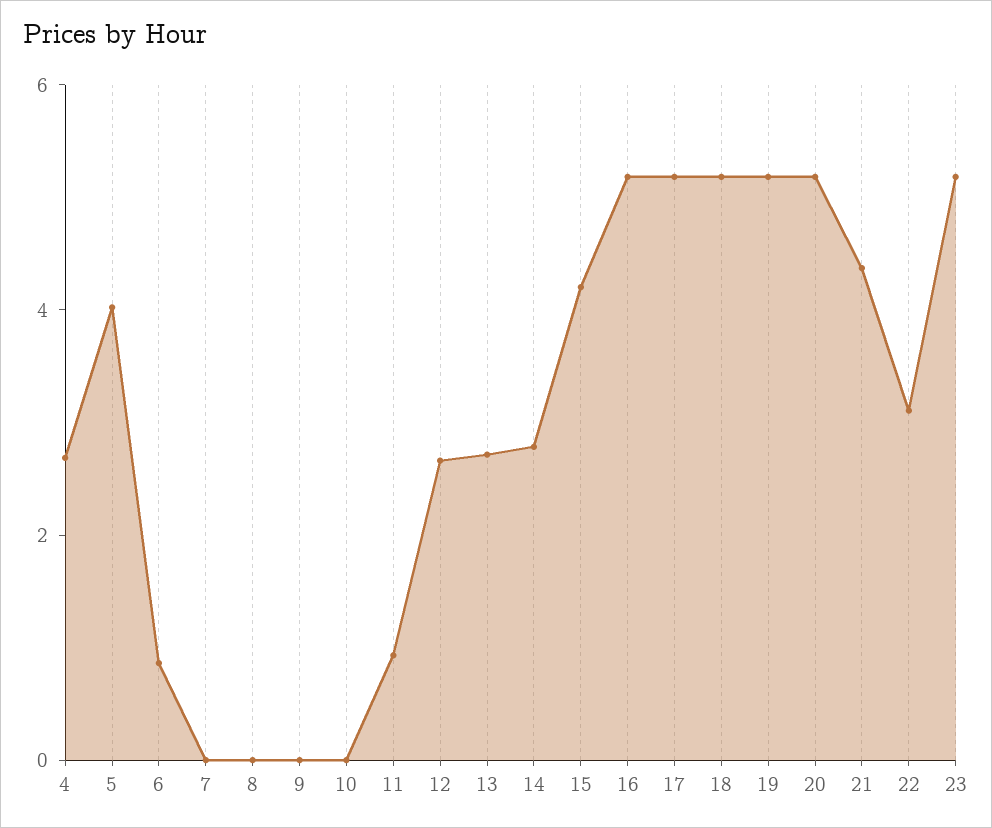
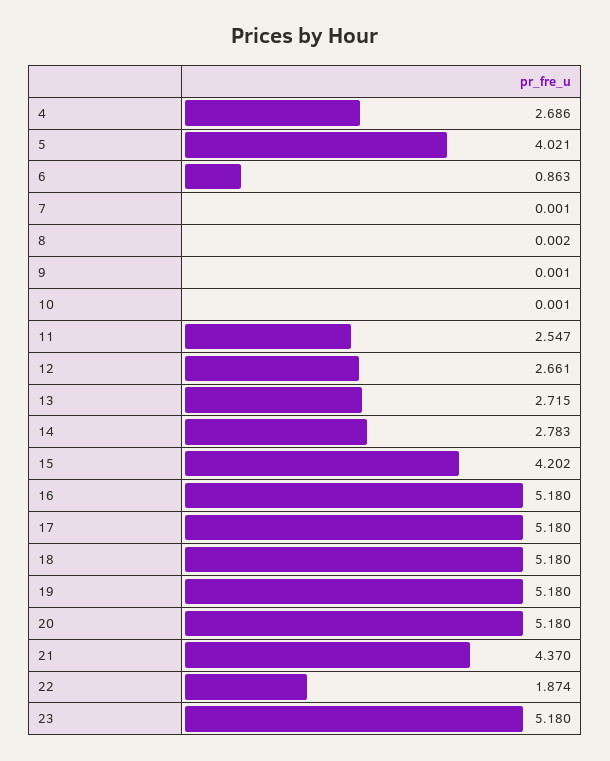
11: 1 -> 2.547
22: 3 -> 1.874

